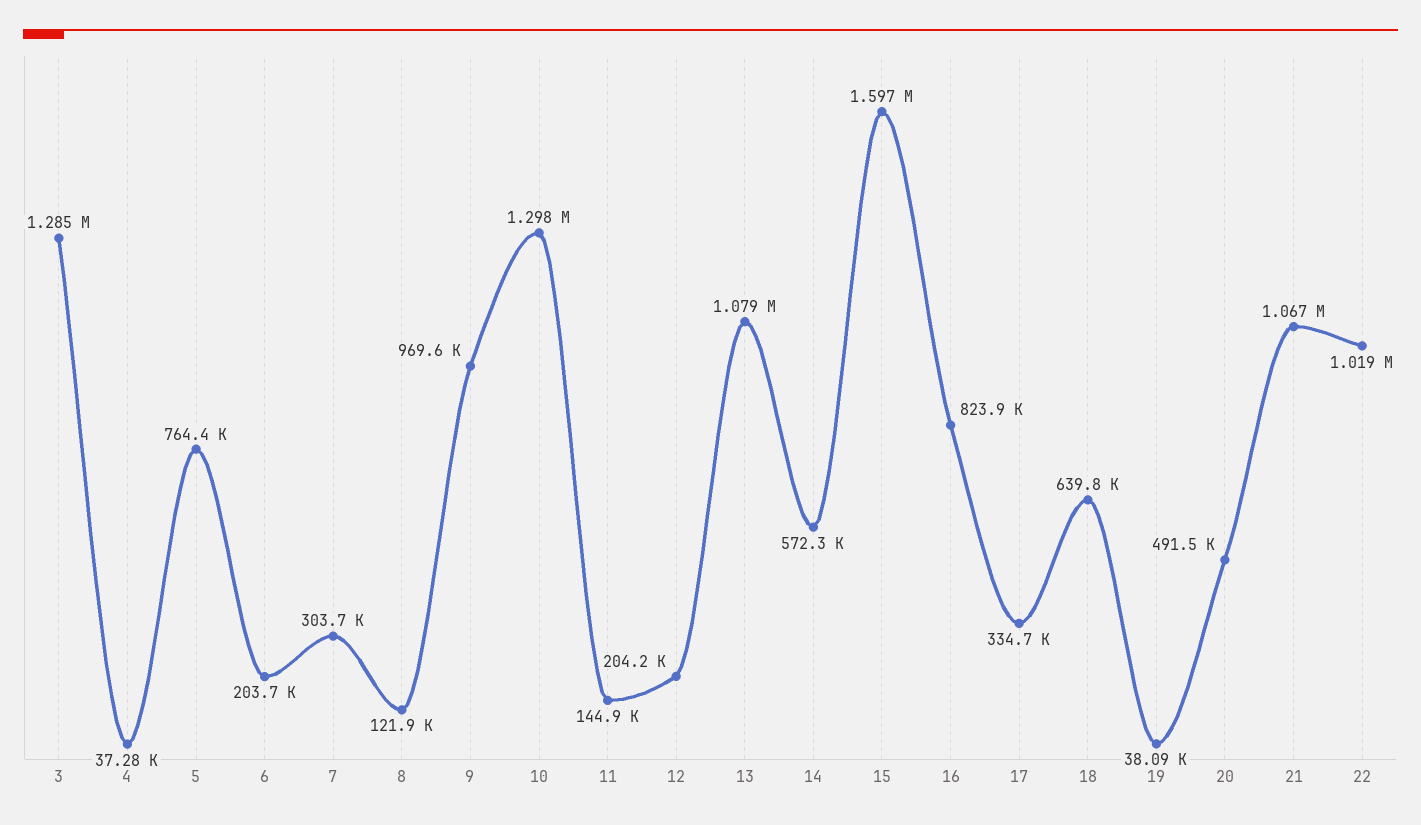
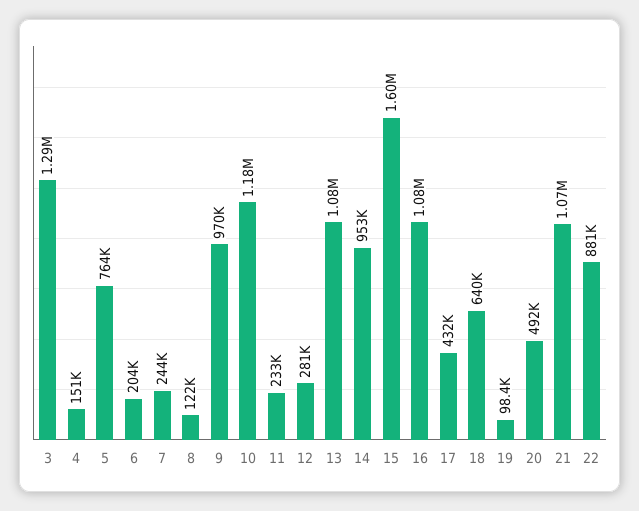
4: 37280 -> 151000
7: 303700 -> 244000
10: 1298000 -> 1180000
11: 144900 -> 233000
12: 204200 -> 281000
14: 572300 -> 953000
16: 823900 -> 1080000
17: 334700 -> 432000
19: 38090 -> 98400
22: 1019000 -> 881000

